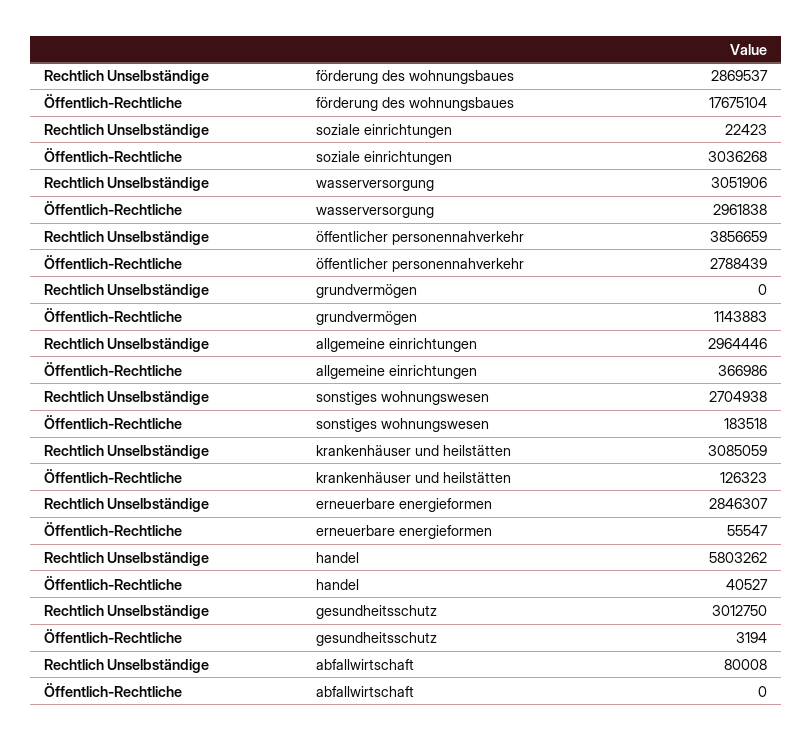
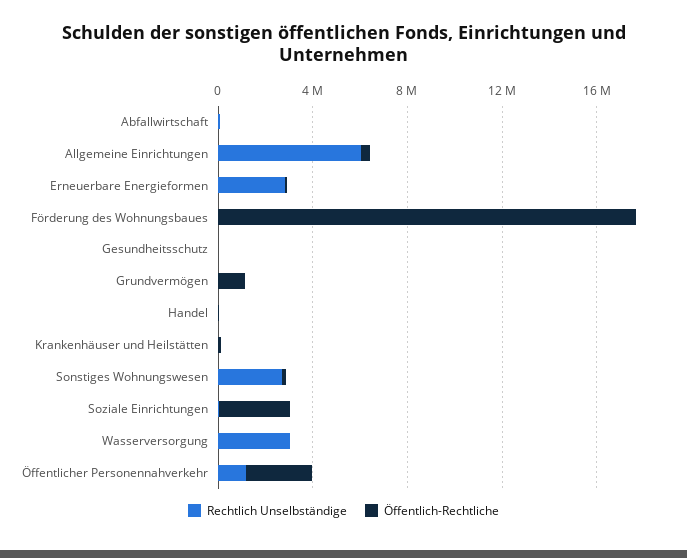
Rechtlich Unselbständige, förderung des wohnungsbaues: 2869537 -> 0
Öffentlich-Rechtliche, wasserversorgung: 2961838 -> 0
Rechtlich Unselbständige, öffentlicher personennahverkehr: 3856659 -> 1000000
Rechtlich Unselbständige, allgemeine einrichtungen: 2964446 -> 6000000
Rechtlich Unselbständige, krankenhäuser und heilstätten: 3085059 -> 0
Rechtlich Unselbständige, handel: 5803262 -> 0
Rechtlich Unselbständige, gesundheitsschutz: 3012750 -> 0

